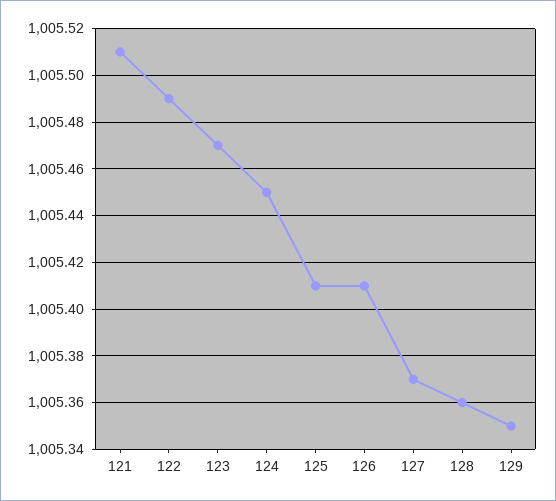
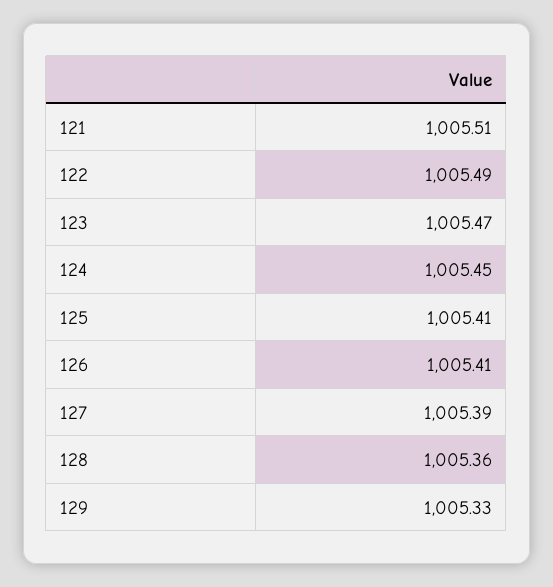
127: 1005.37 -> 1005.39
129: 1005.35 -> 1005.33

